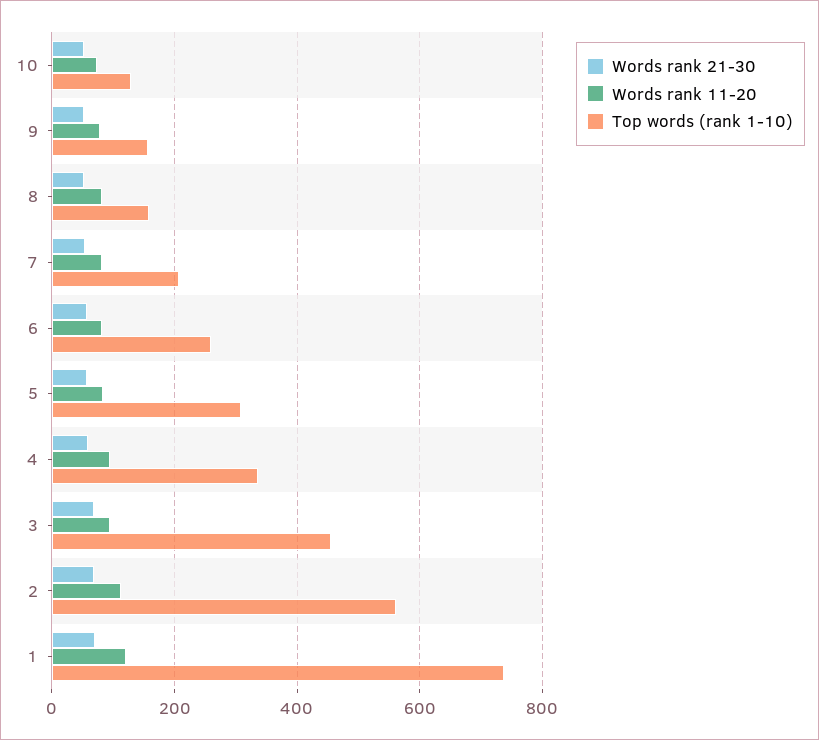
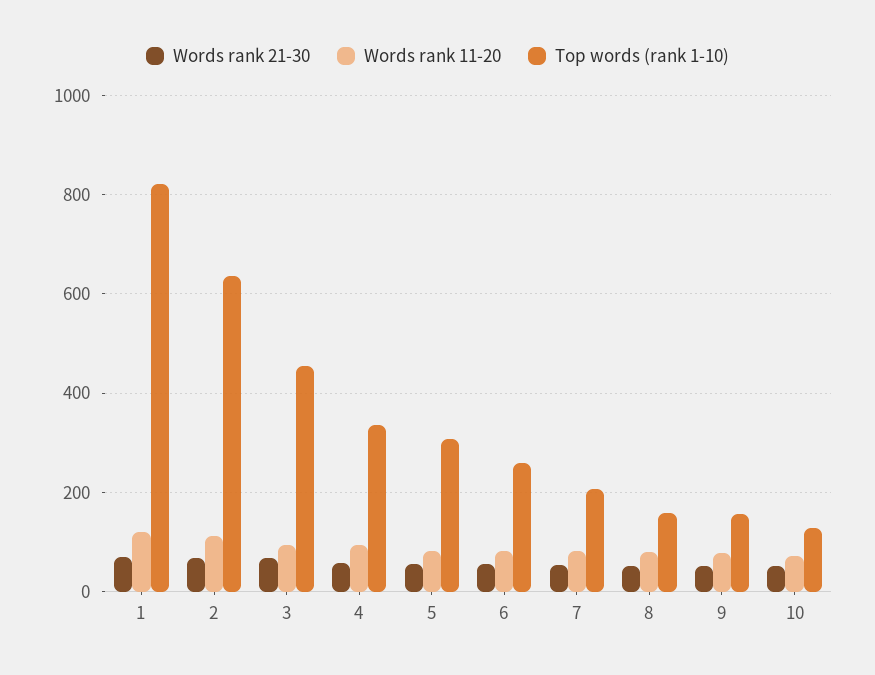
Top words (rank 1-10), 2: 560 -> 640
Top words (rank 1-10), 1: 740 -> 820

